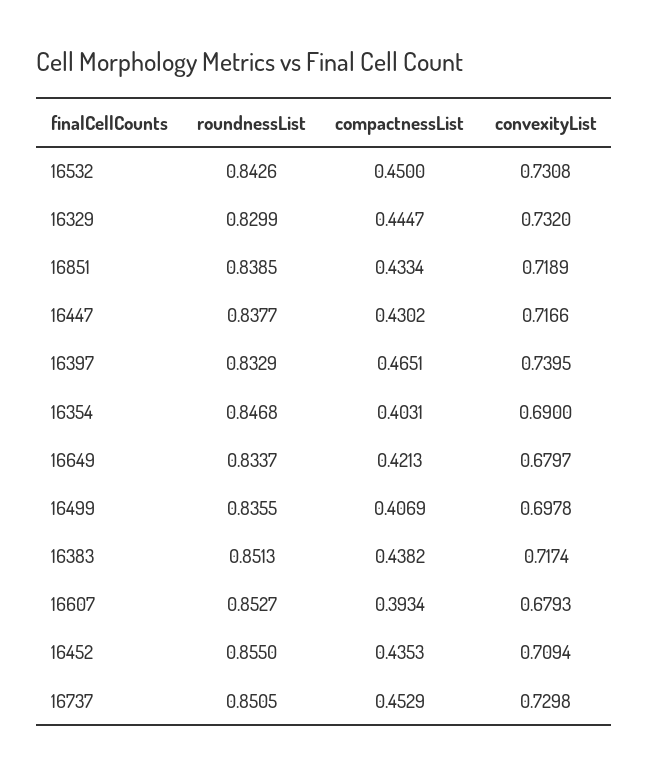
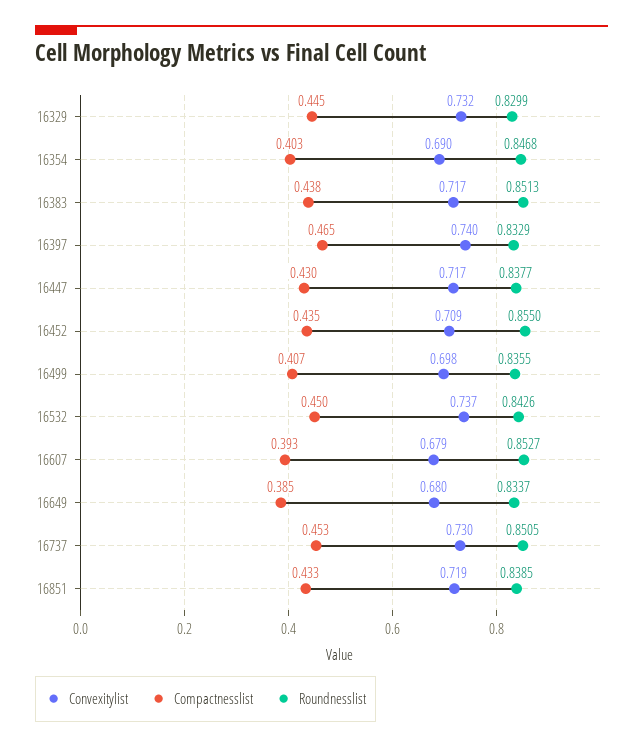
convexityList, 16532: 0.7308 -> 0.737
compactnessList, 16649: 0.4213 -> 0.385

